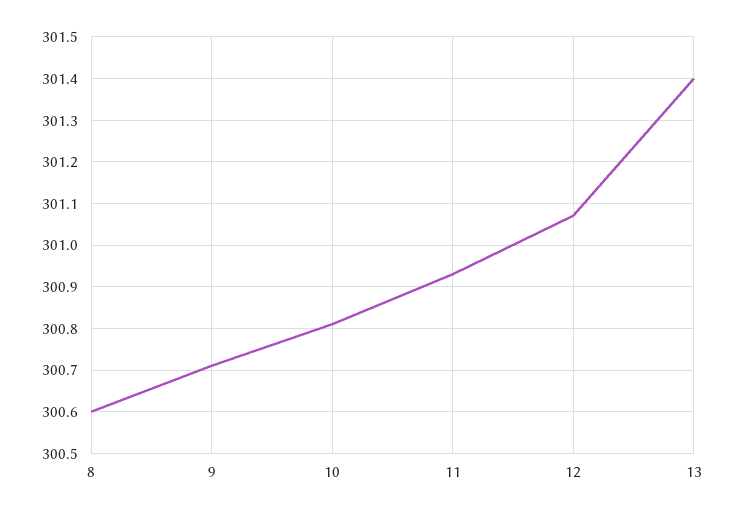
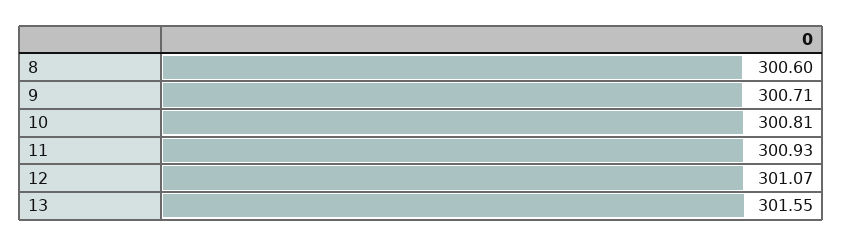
13: 301.4 -> 301.55

